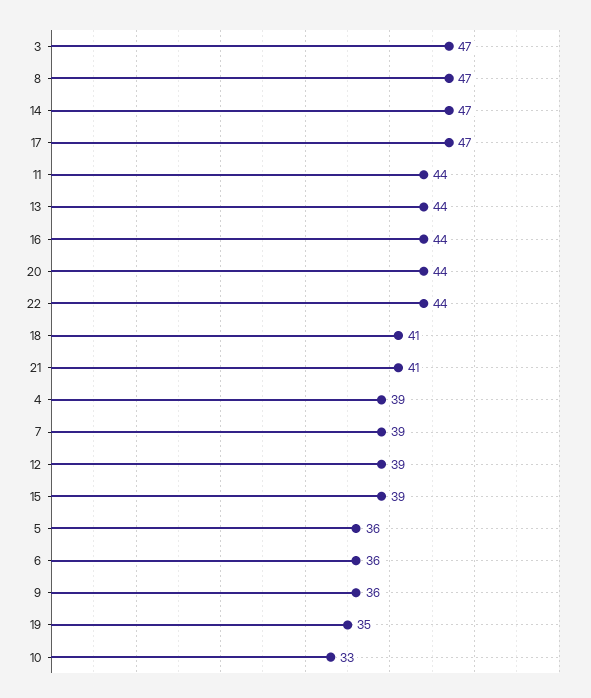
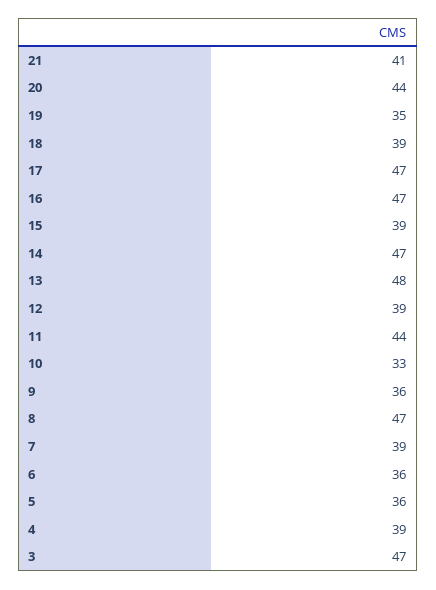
13: 44 -> 48
16: 44 -> 47
22: 44 -> none
18: 41 -> 39

